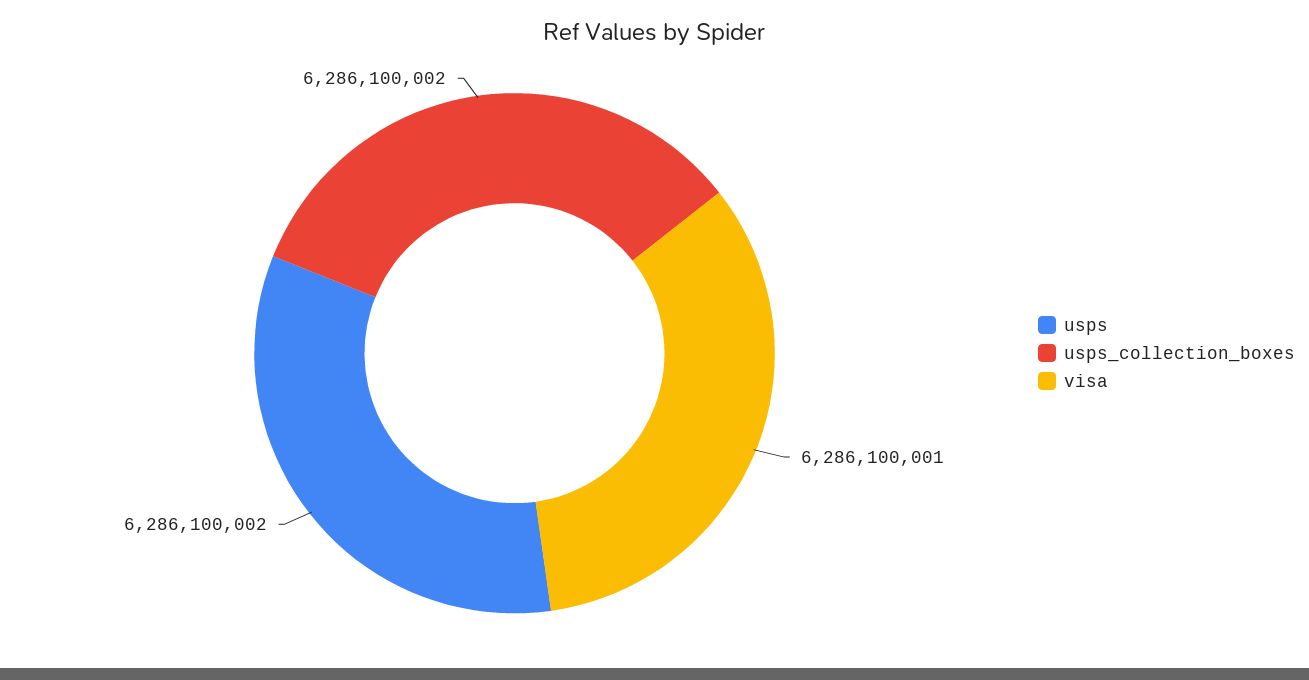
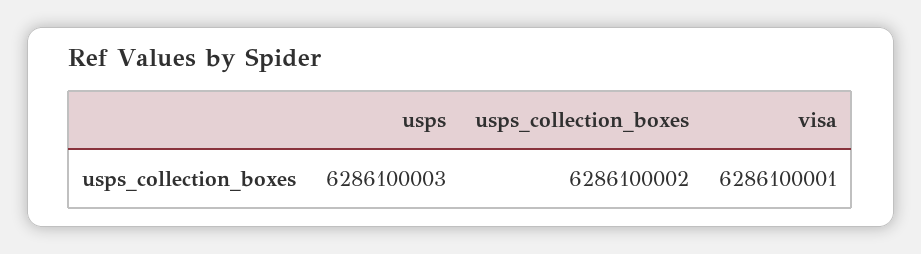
usps: 6286100002 -> 6286100003

